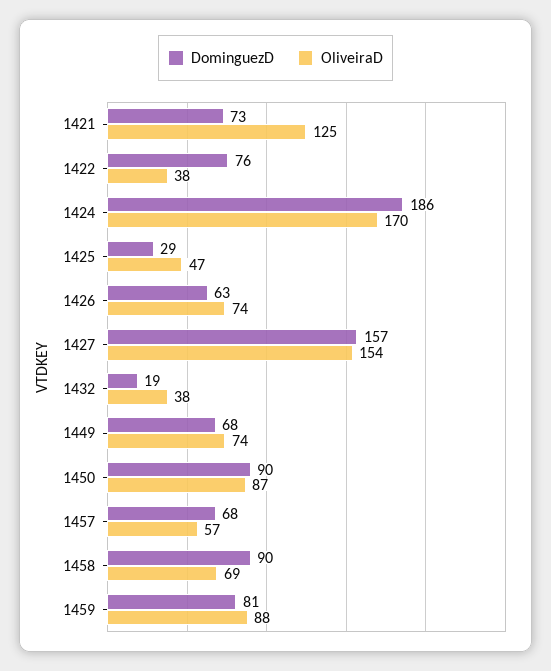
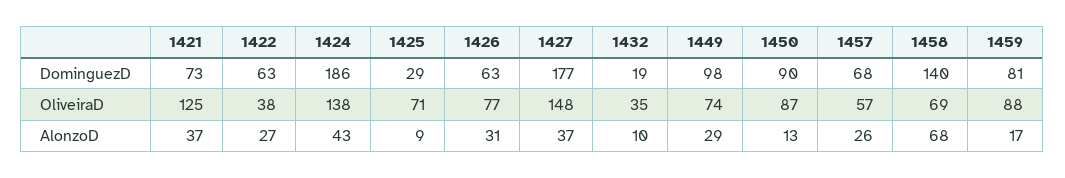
DominguezD, 1422: 76 -> 63
OliveiraD, 1424: 170 -> 138
OliveiraD, 1425: 47 -> 71
OliveiraD, 1426: 74 -> 77
DominguezD, 1427: 157 -> 177
OliveiraD, 1427: 154 -> 148
OliveiraD, 1432: 38 -> 35
DominguezD, 1449: 68 -> 98
DominguezD, 1458: 90 -> 140
AlonzoD, 1421: none -> 37
AlonzoD, 1422: none -> 27
AlonzoD, 1424: none -> 43
AlonzoD, 1425: none -> 9
AlonzoD, 1426: none -> 31
AlonzoD, 1427: none -> 37
AlonzoD, 1432: none -> 10
AlonzoD, 1449: none -> 29
AlonzoD, 1450: none -> 13
AlonzoD, 1457: none -> 26
AlonzoD, 1458: none -> 68
AlonzoD, 1459: none -> 17

